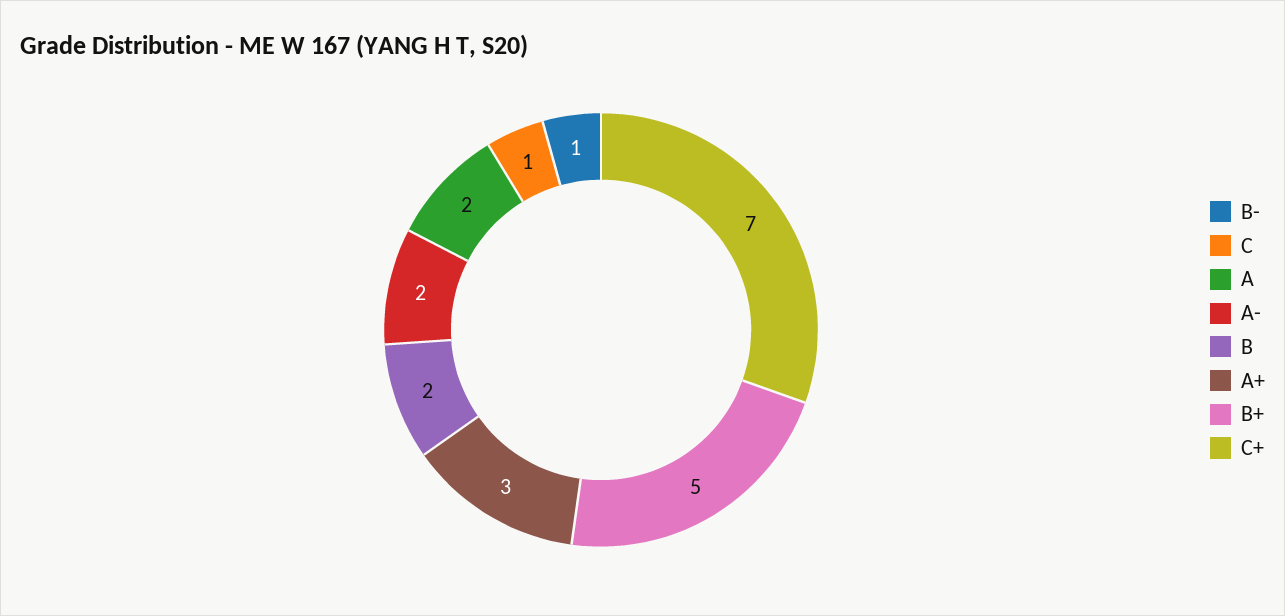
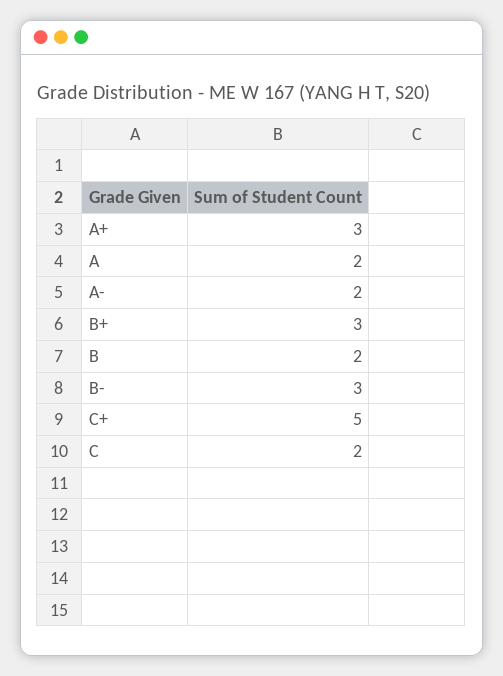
B-: 1 -> 3
C: 1 -> 2
B+: 5 -> 3
C+: 7 -> 5

